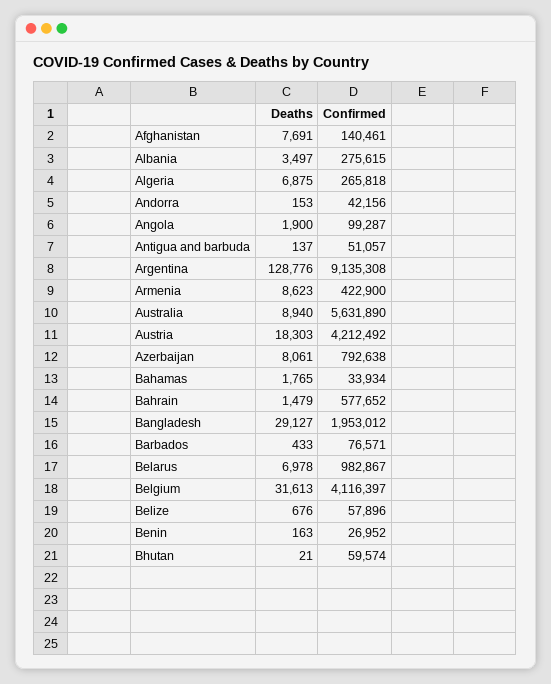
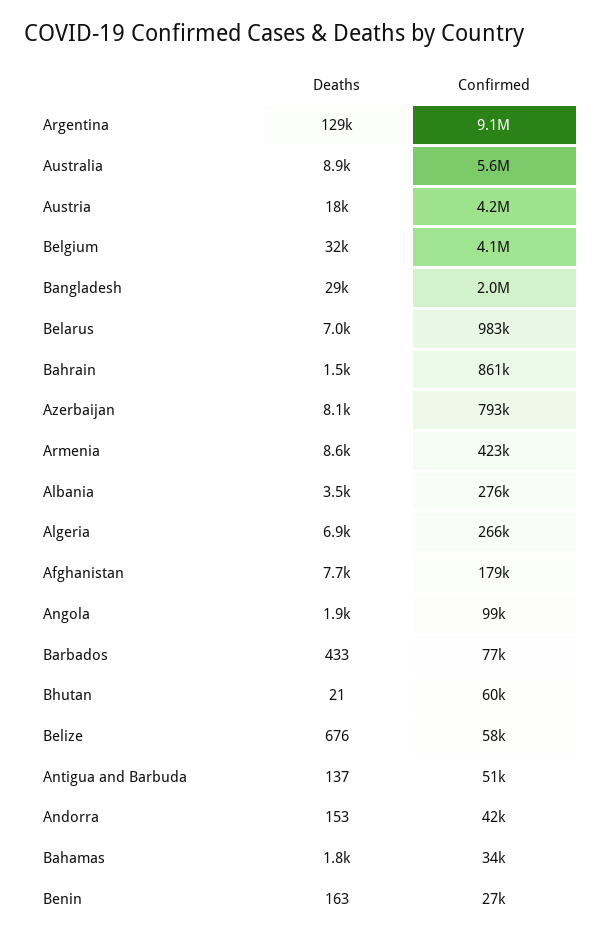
Confirmed, Afghanistan: 140461 -> 179000
Confirmed, Bahrain: 577652 -> 861000

